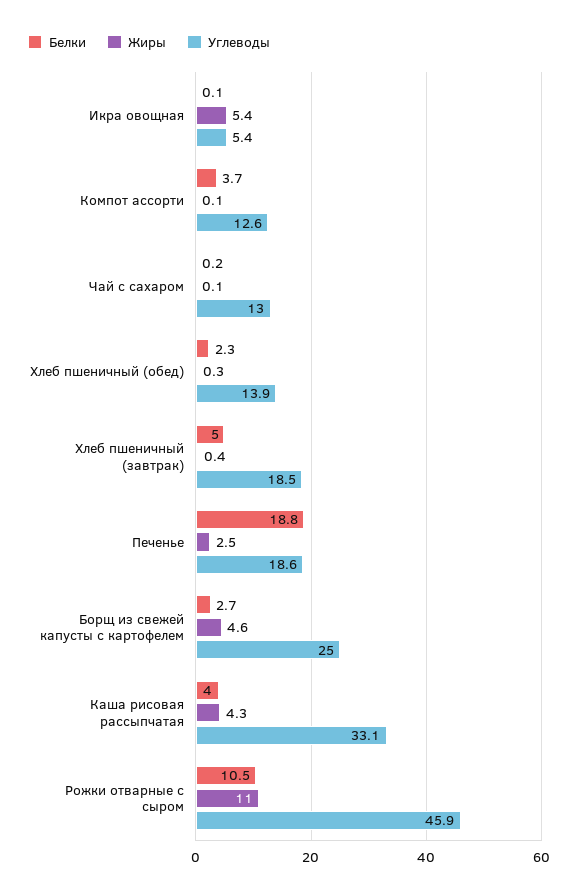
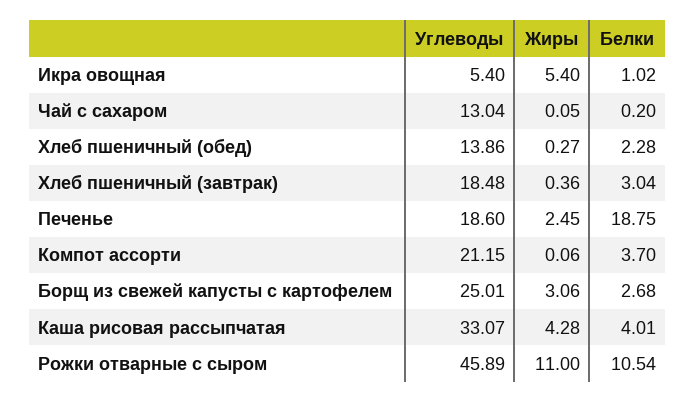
Белки, Икра овощная: 0.1 -> 1.02
Углеводы, Компот ассорти: 12.6 -> 21.15
Белки, Хлеб пшеничный (завтрак): 5 -> 3.04
Жиры, Борщ из свежей капусты с картофелем: 4.6 -> 3.06

